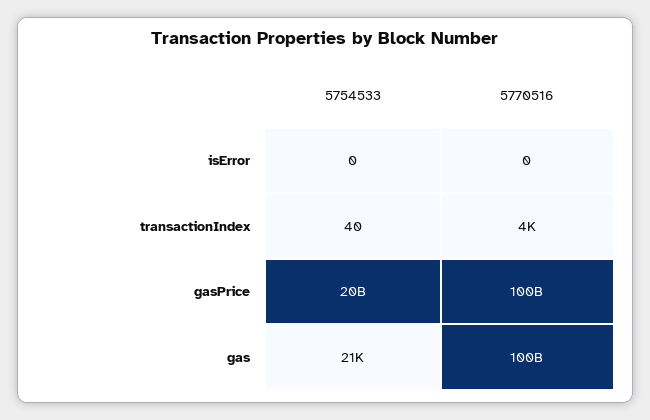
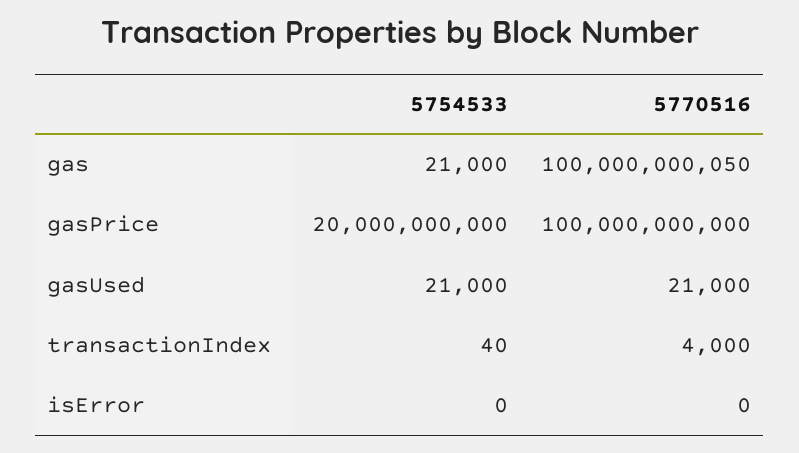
5754533, gasUsed: none -> 21000
5770516, gasUsed: none -> 21000

